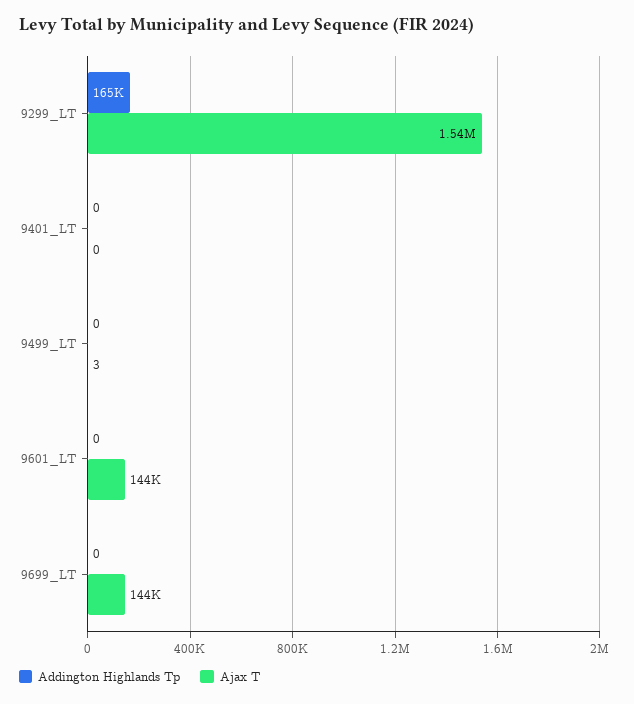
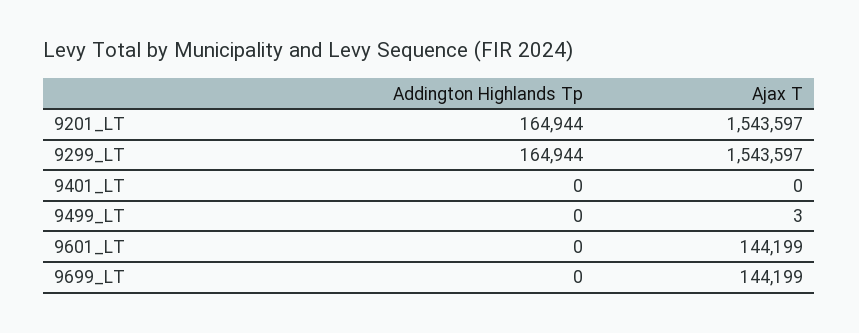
Addington Highlands Tp, 9201_LT: none -> 164944
Ajax T, 9201_LT: none -> 1543597

